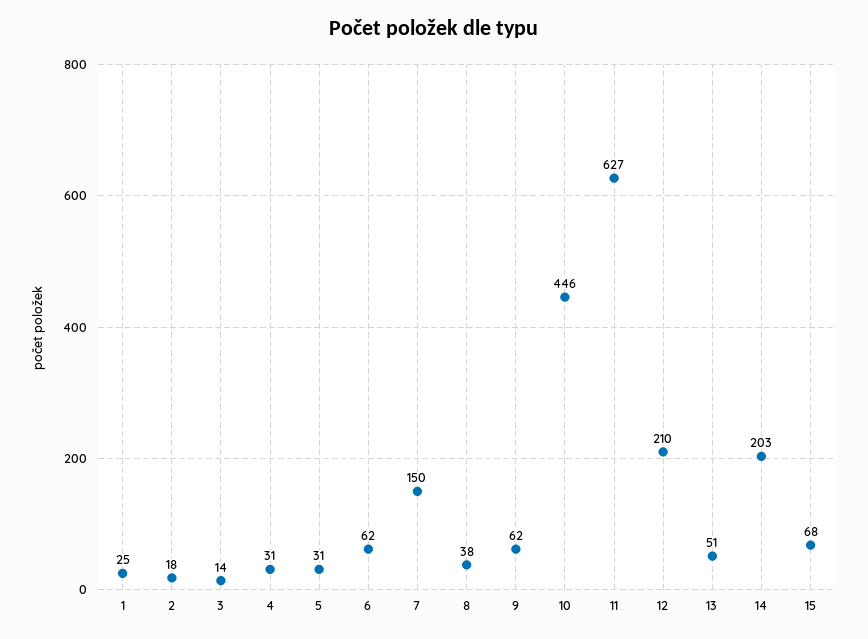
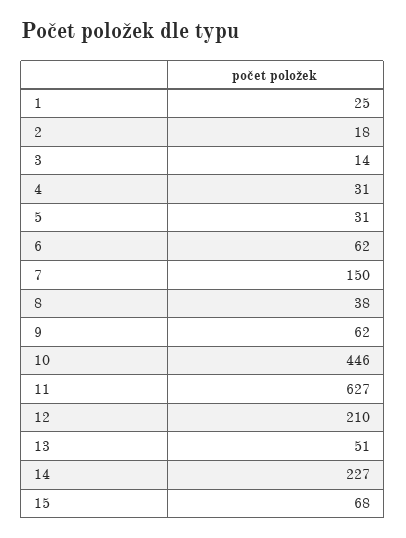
14: 203 -> 227

